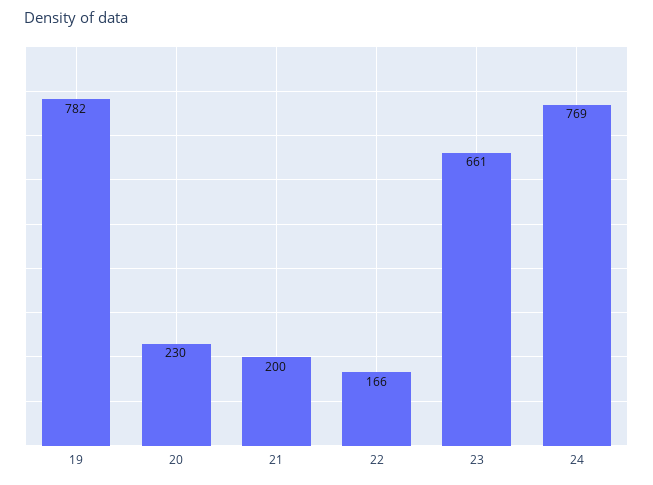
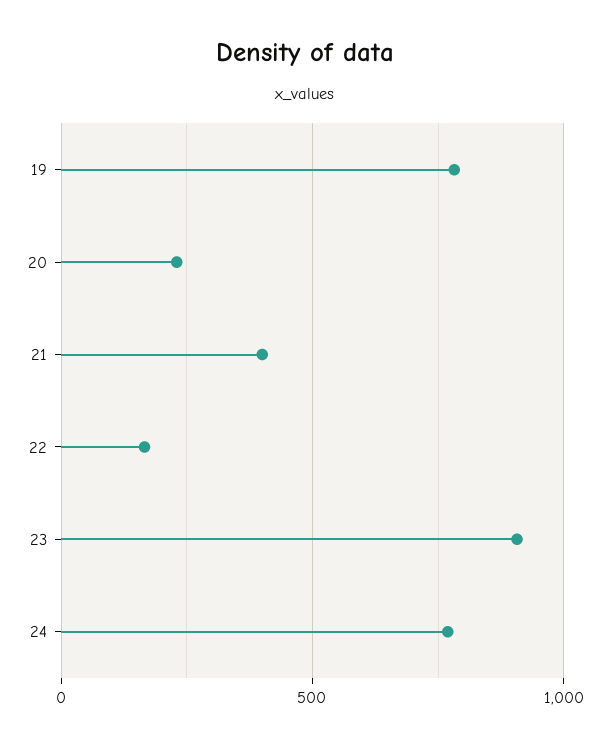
21: 200 -> 400
23: 661 -> 900

